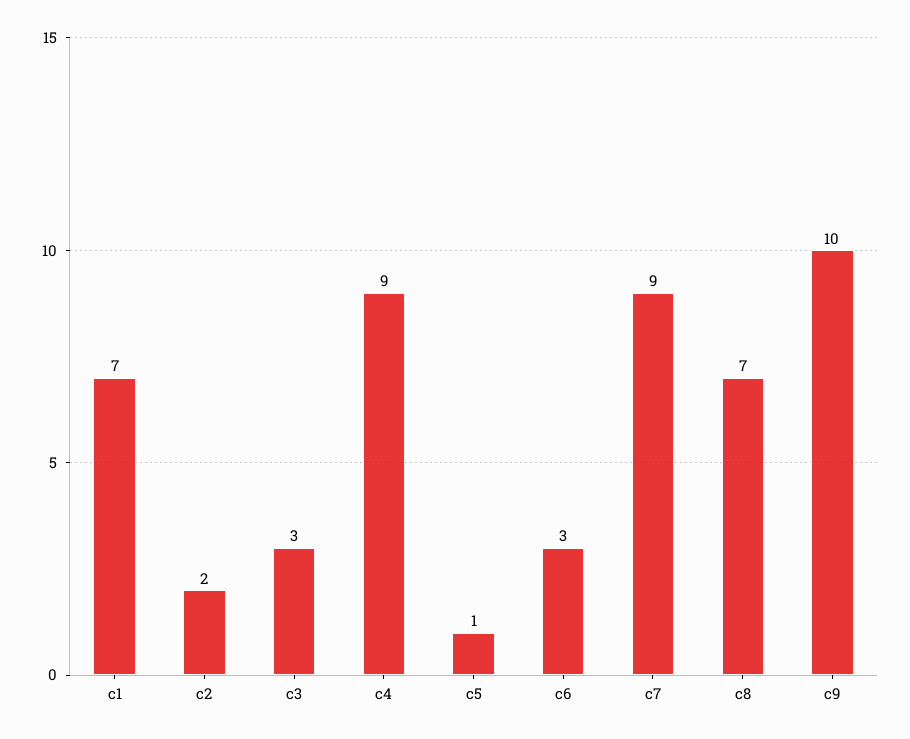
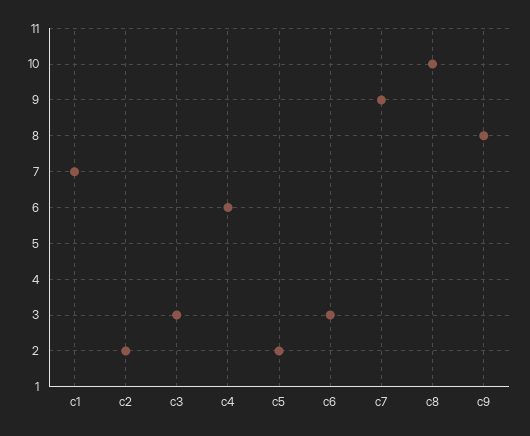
c4: 9 -> 6
c5: 1 -> 2
c8: 7 -> 10
c9: 10 -> 8

